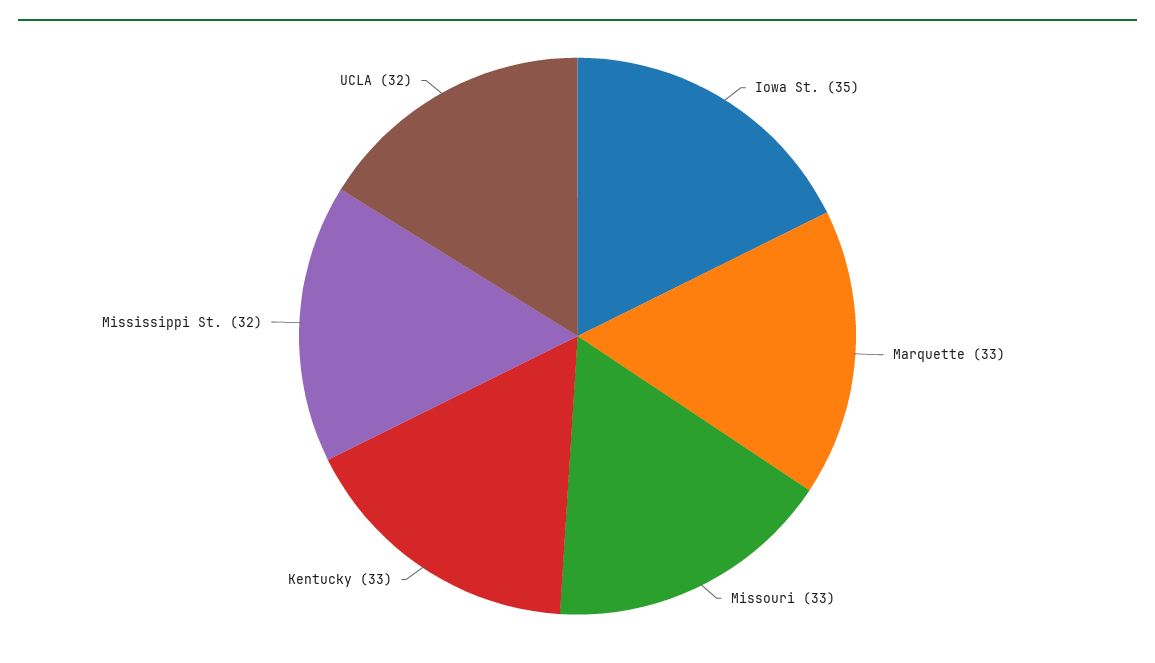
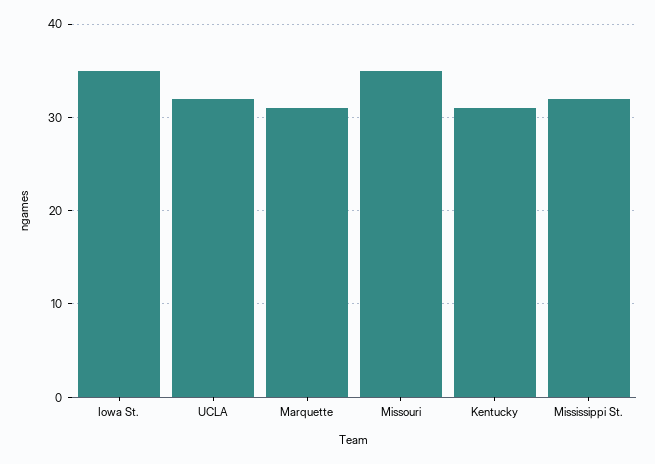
Marquette: 33 -> 31
Missouri: 33 -> 35
Kentucky: 33 -> 31

